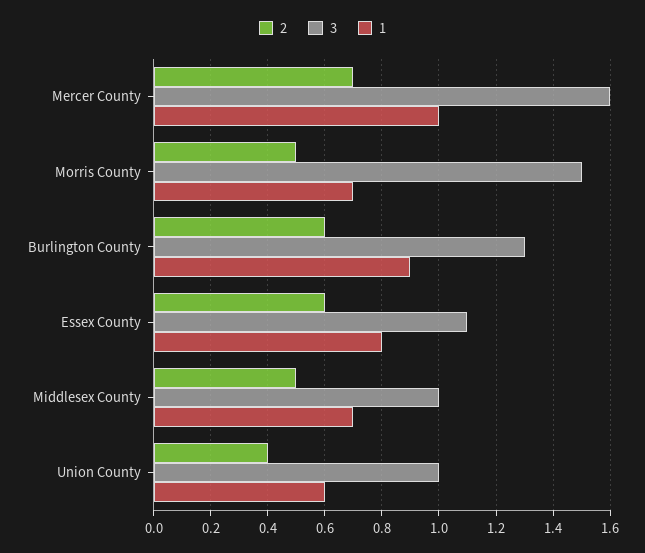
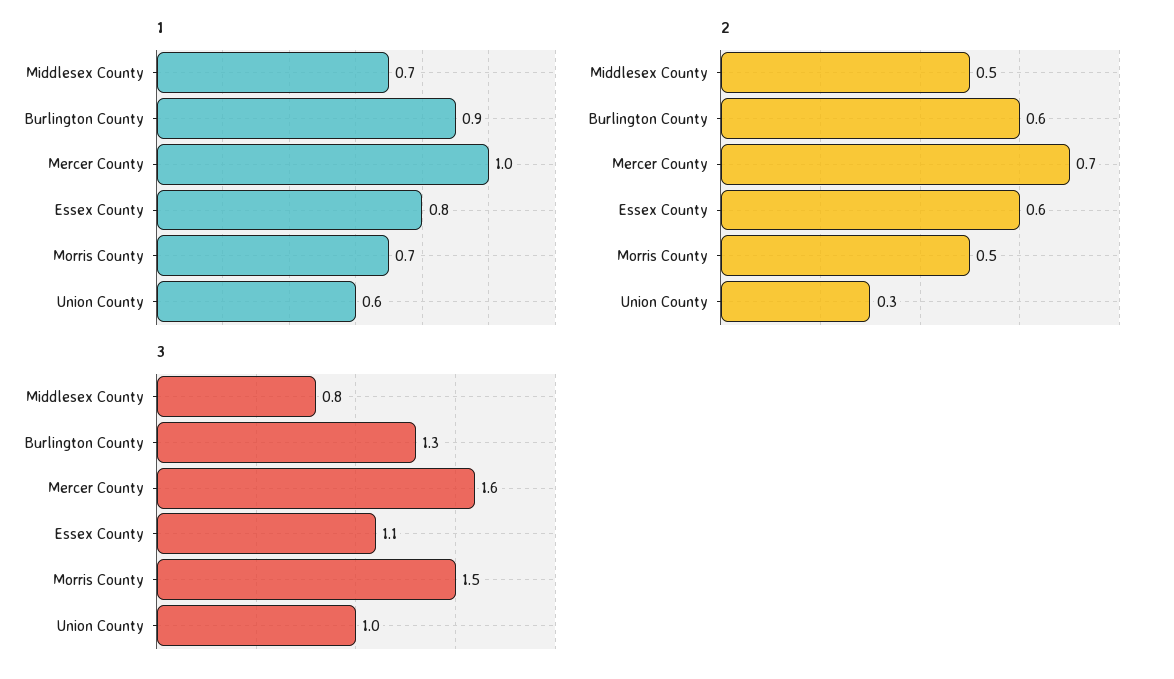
3, Middlesex County: 1 -> 0.8
2, Union County: 0.4 -> 0.3

